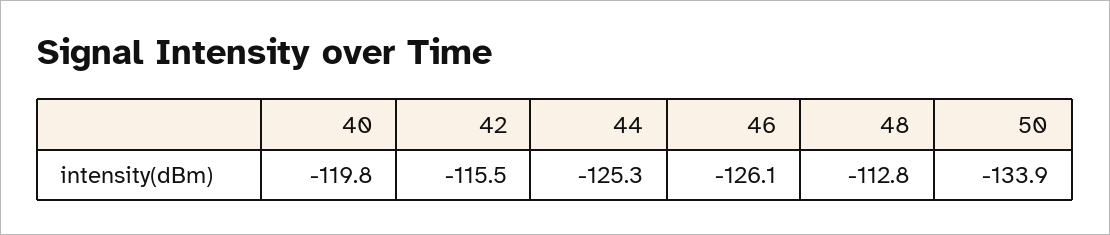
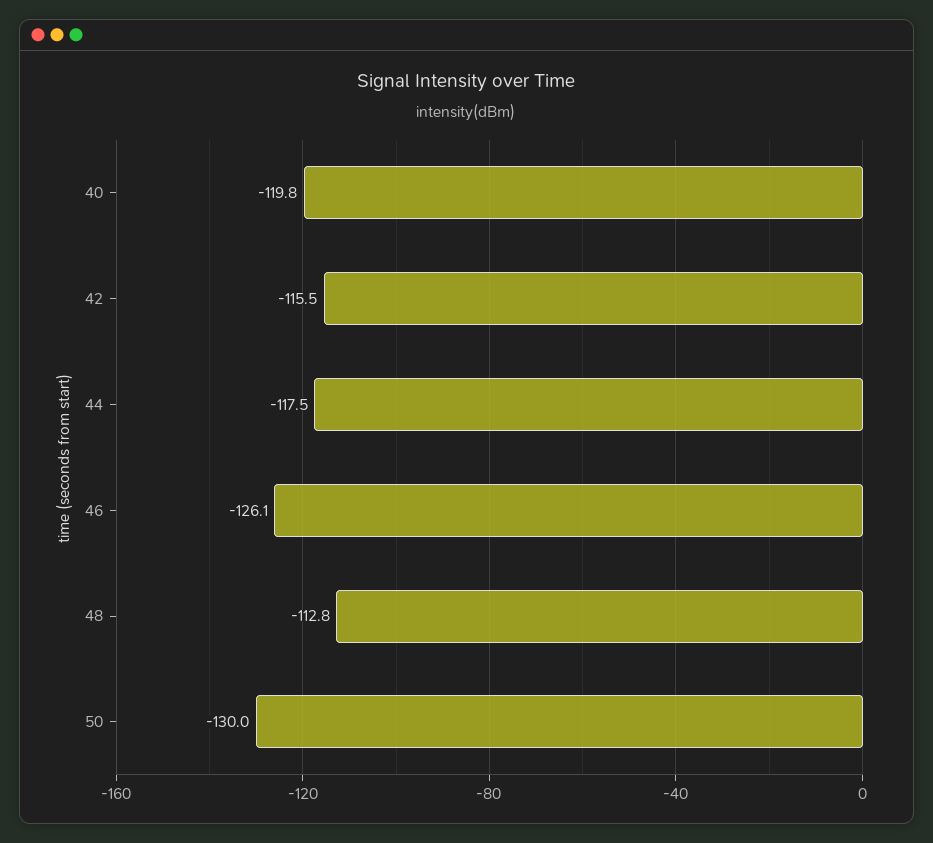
44: -125.3 -> -117.5
50: -133.9 -> -130

